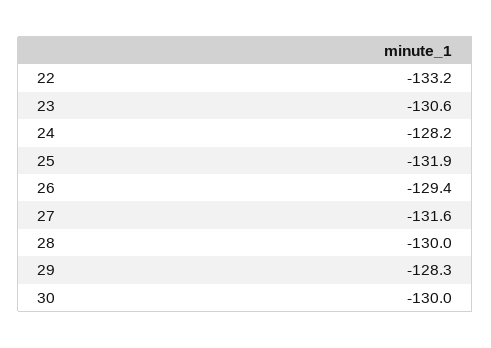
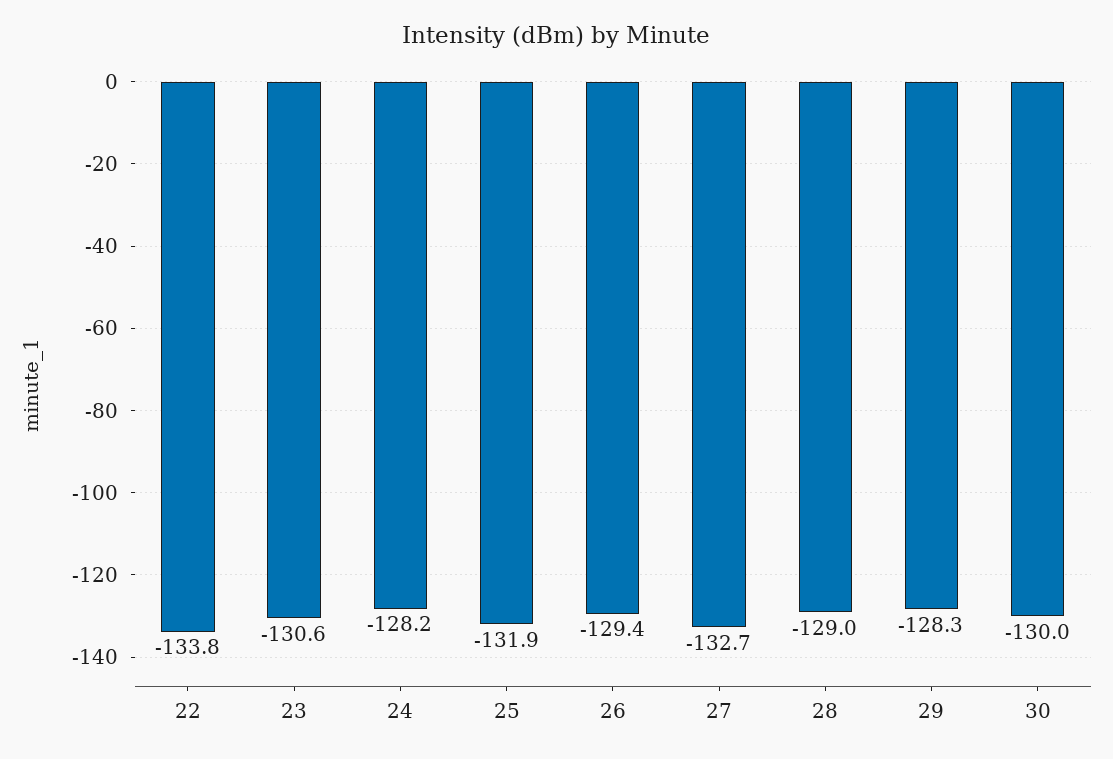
22: -133.2 -> -133.8
27: -131.6 -> -132.7
28: -130 -> -129

